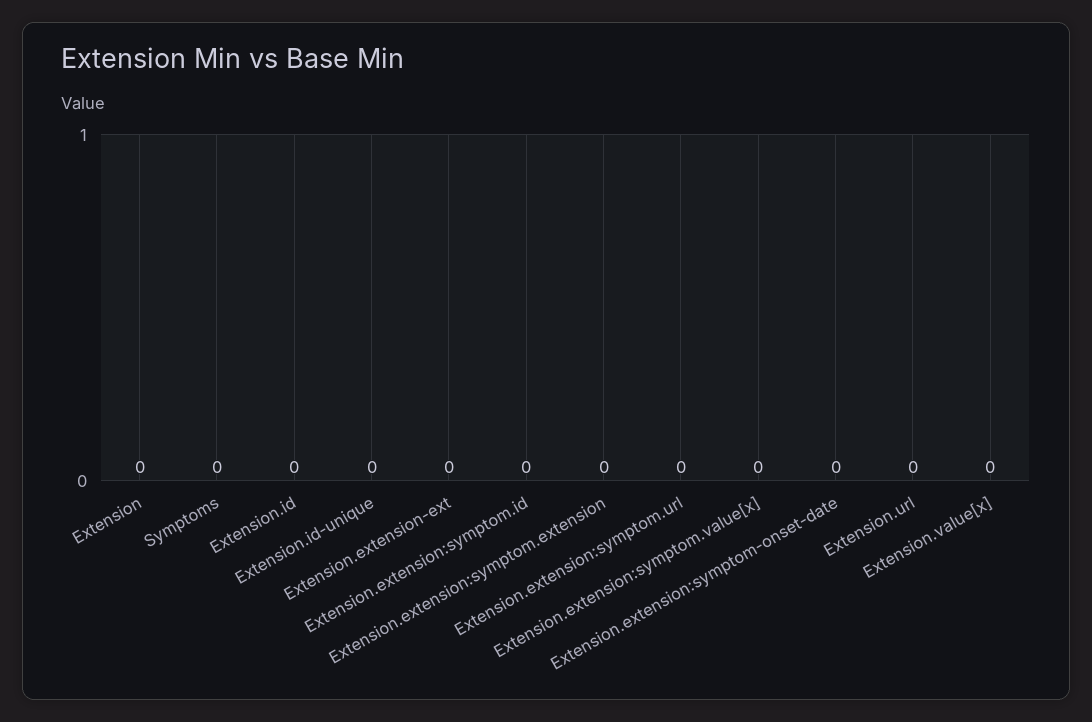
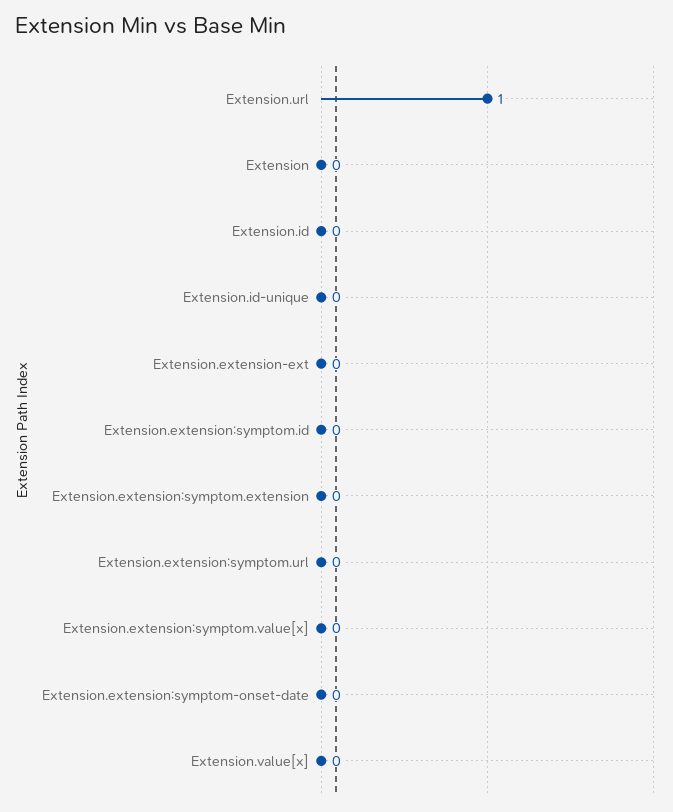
Symptoms: 0 -> none
Extension.url: 0 -> 1

